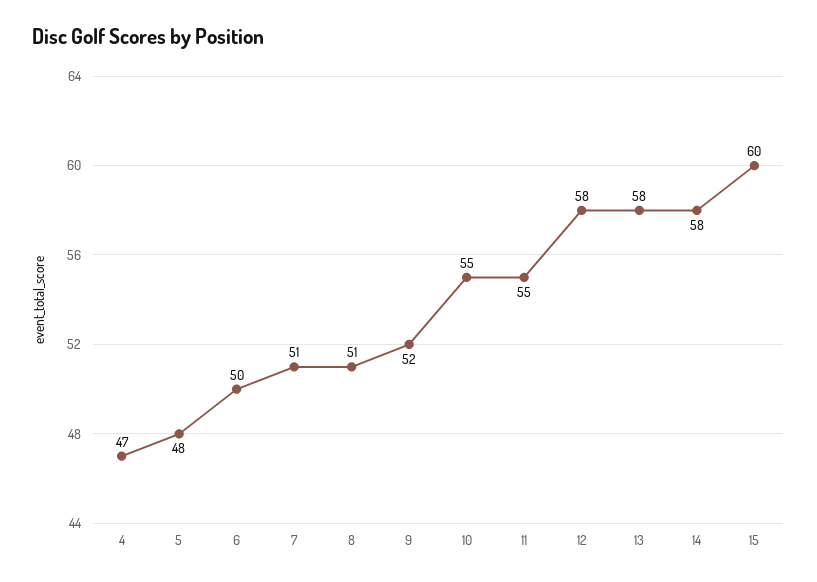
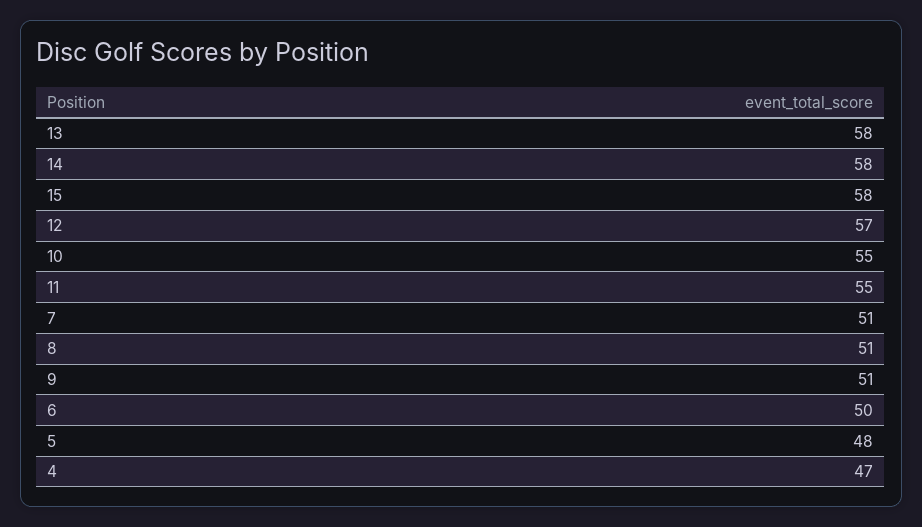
9: 52 -> 51
12: 58 -> 57
15: 60 -> 58

